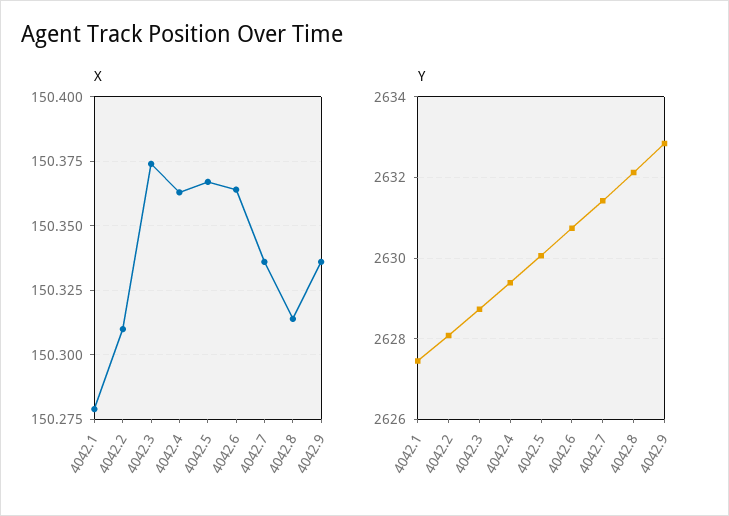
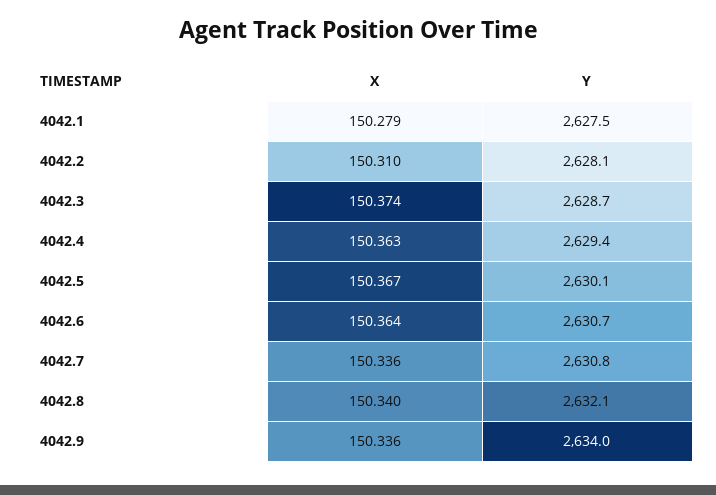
X, 4042.8: 150.315 -> 150.34
Y, 4042.7: 2631.4 -> 2630.8
Y, 4042.9: 2632.8 -> 2634

